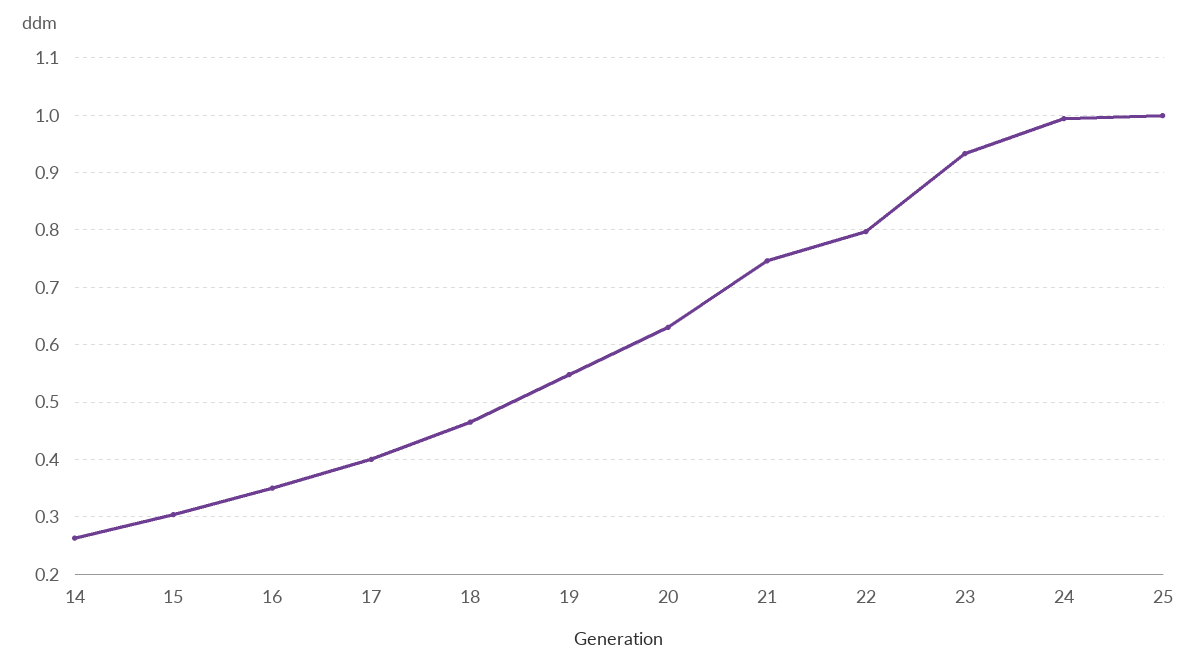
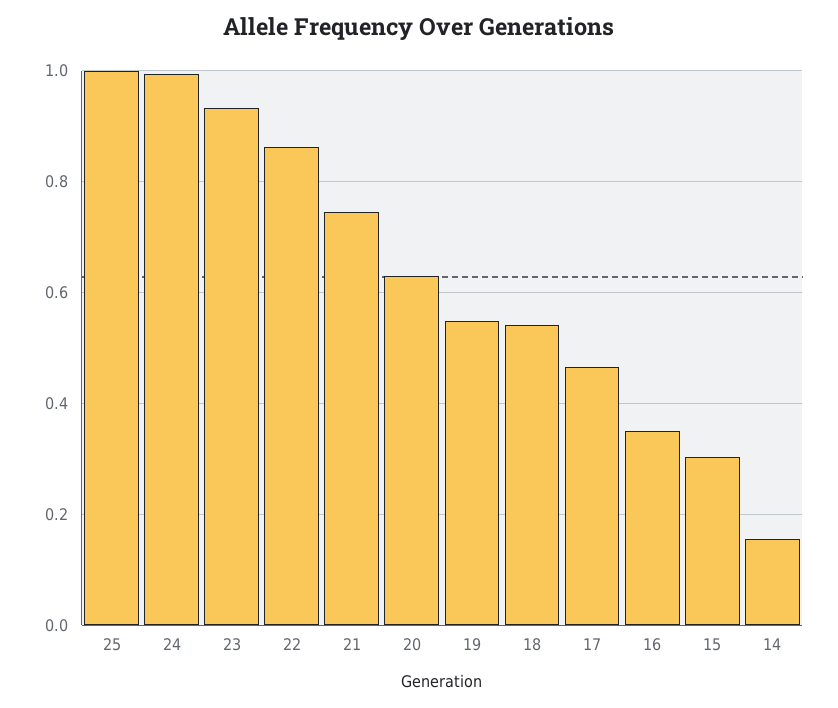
14: 0.26 -> 0.16
17: 0.4 -> 0.46
18: 0.46 -> 0.54
22: 0.8 -> 0.86

